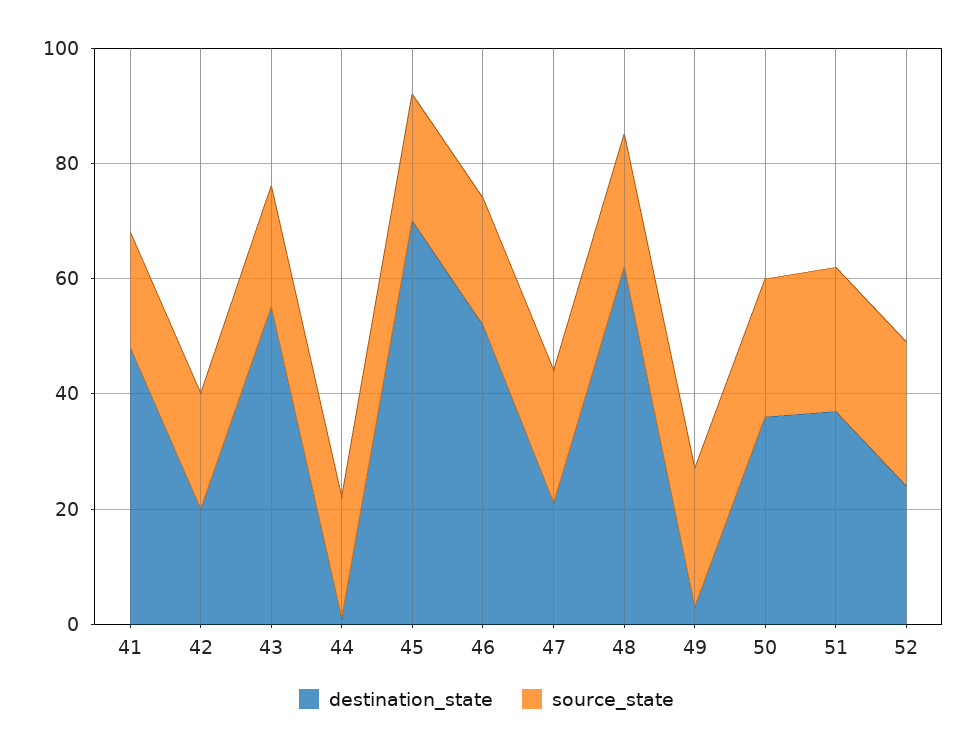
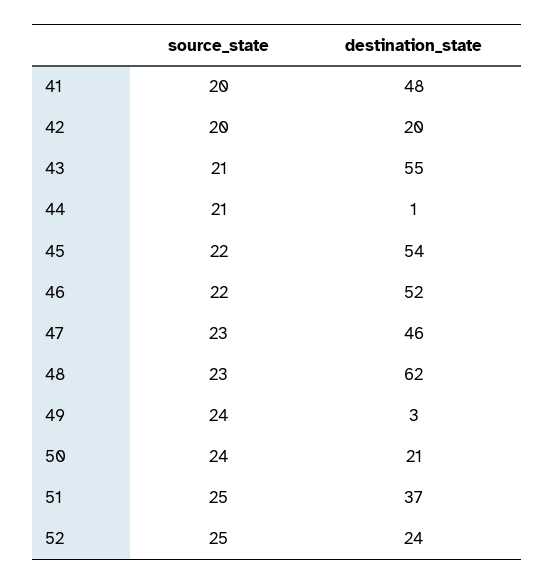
destination_state, 45: 70 -> 54
destination_state, 47: 20 -> 46
destination_state, 50: 35 -> 21

